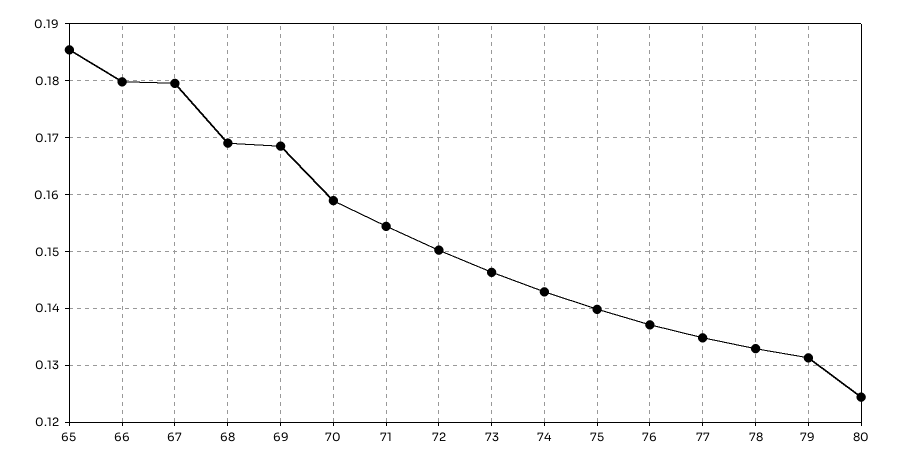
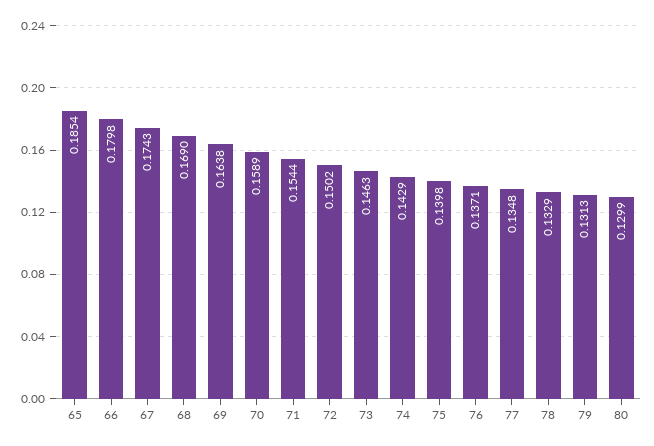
67: 0.18 -> 0.1743
69: 0.168 -> 0.1638
80: 0.124 -> 0.1299

